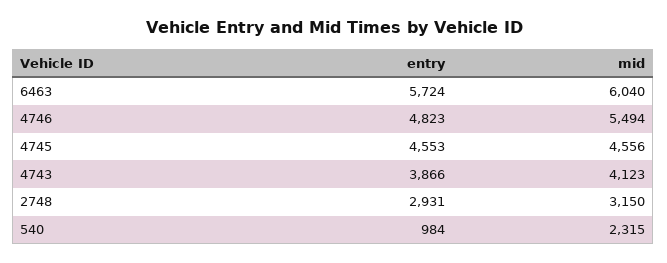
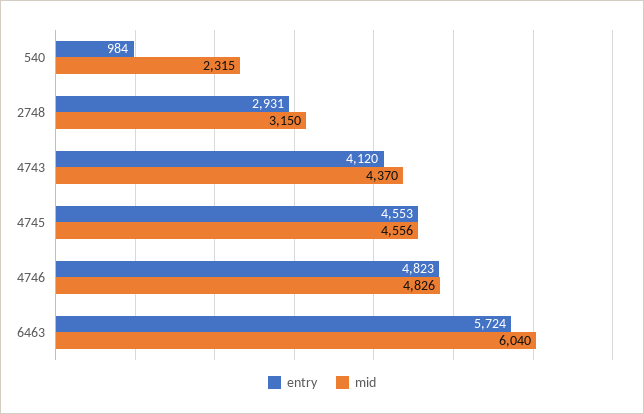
mid, 4746: 5494 -> 4826
entry, 4743: 3866 -> 4120
mid, 4743: 4123 -> 4370

